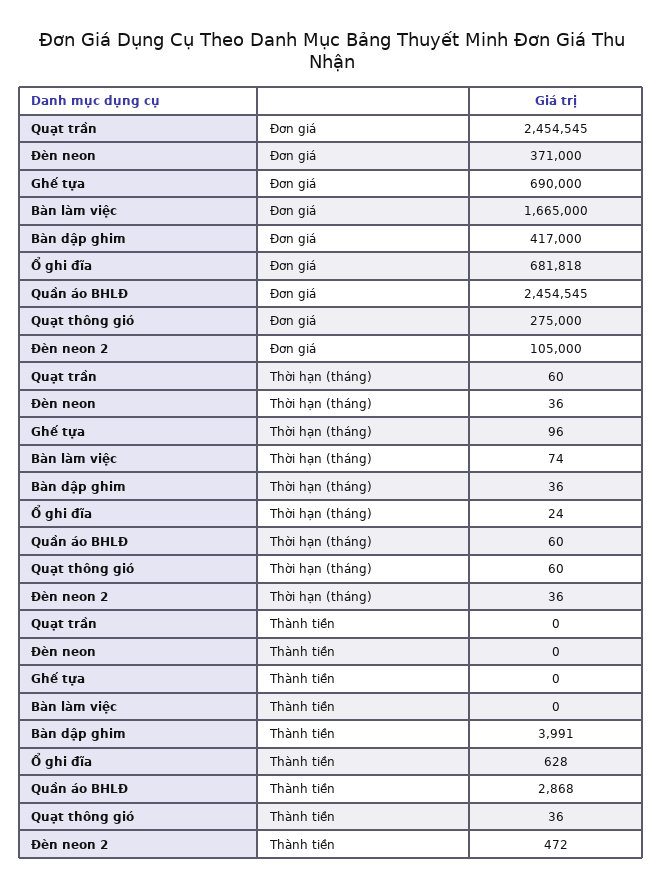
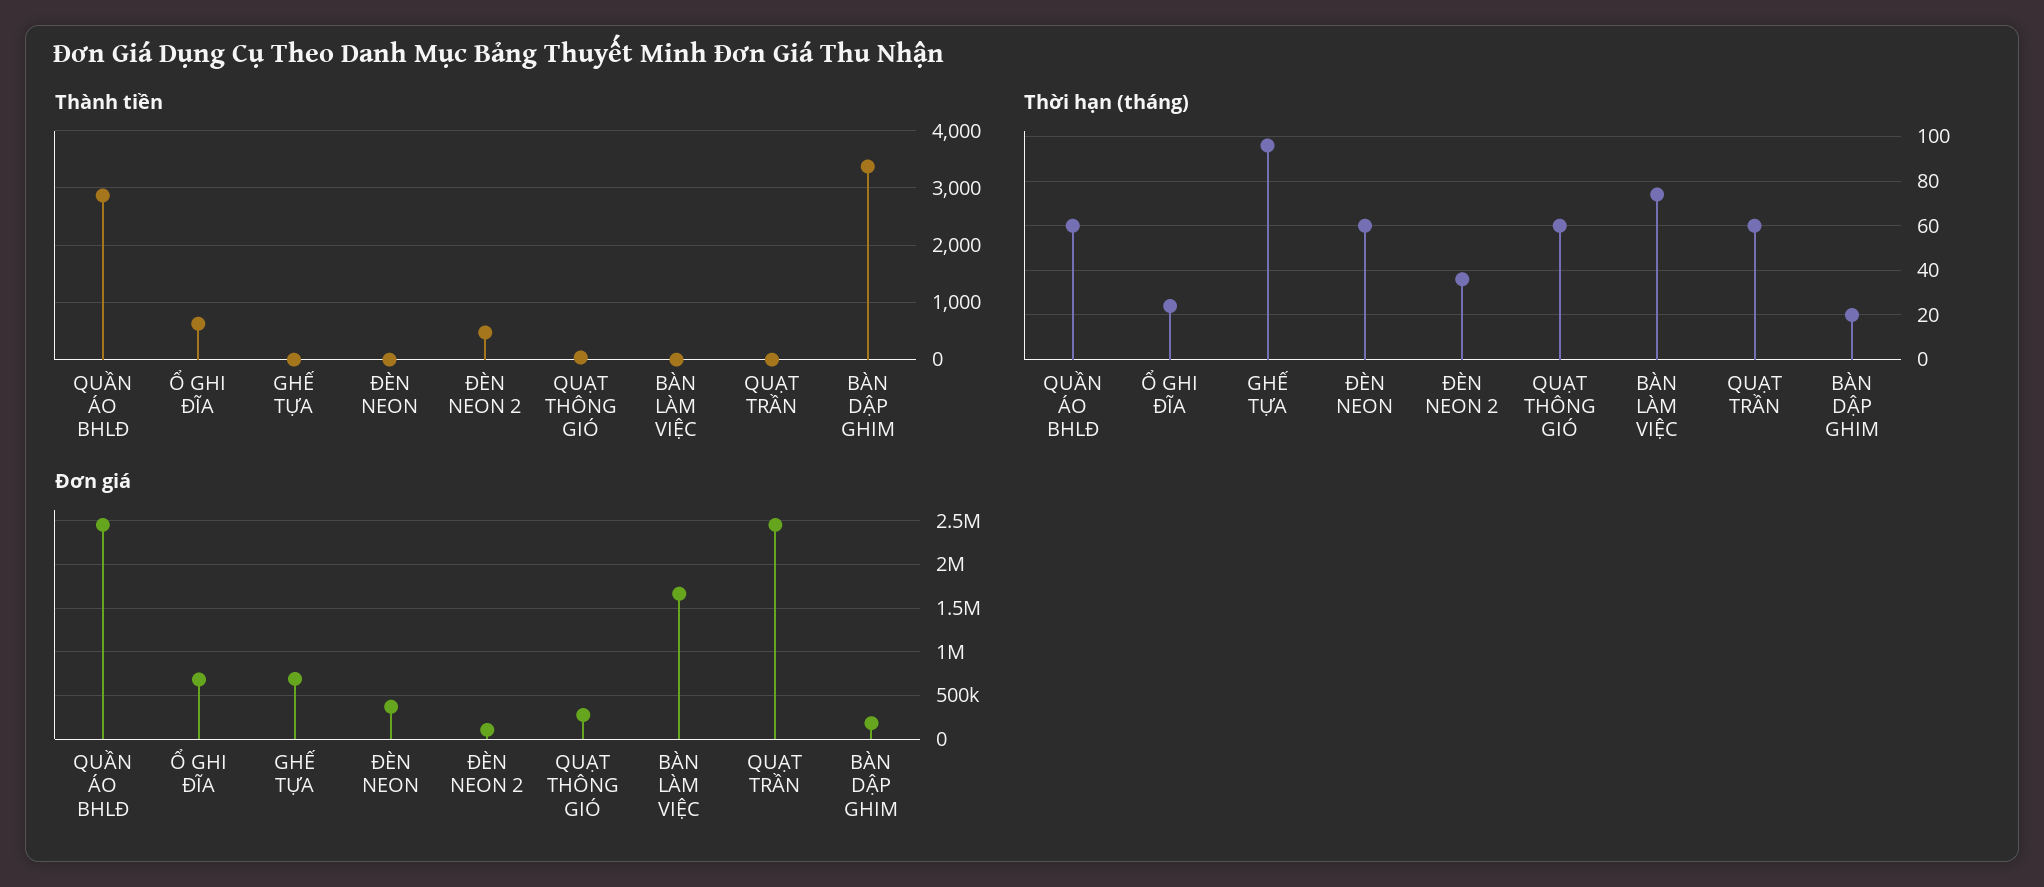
Đơn giá, Bàn dập ghim: 417000 -> 200000
Thời hạn (tháng), Đèn neon: 36 -> 60
Thời hạn (tháng), Bàn dập ghim: 36 -> 20
Thành tiền, Bàn dập ghim: 3991 -> 3400

